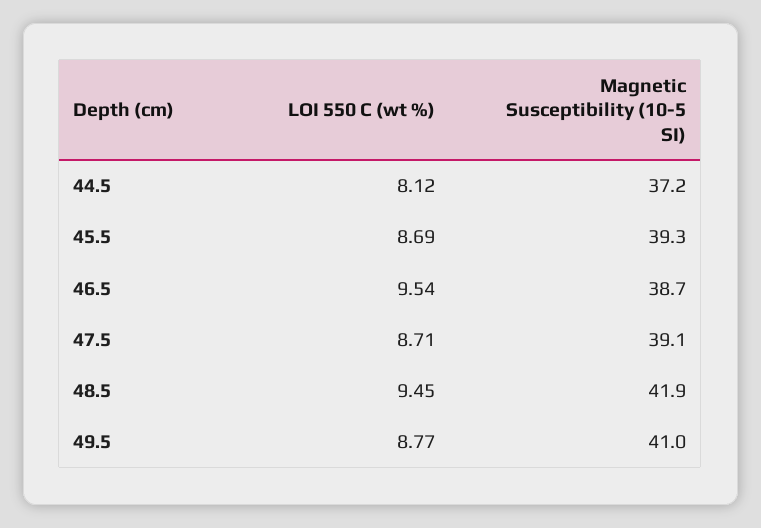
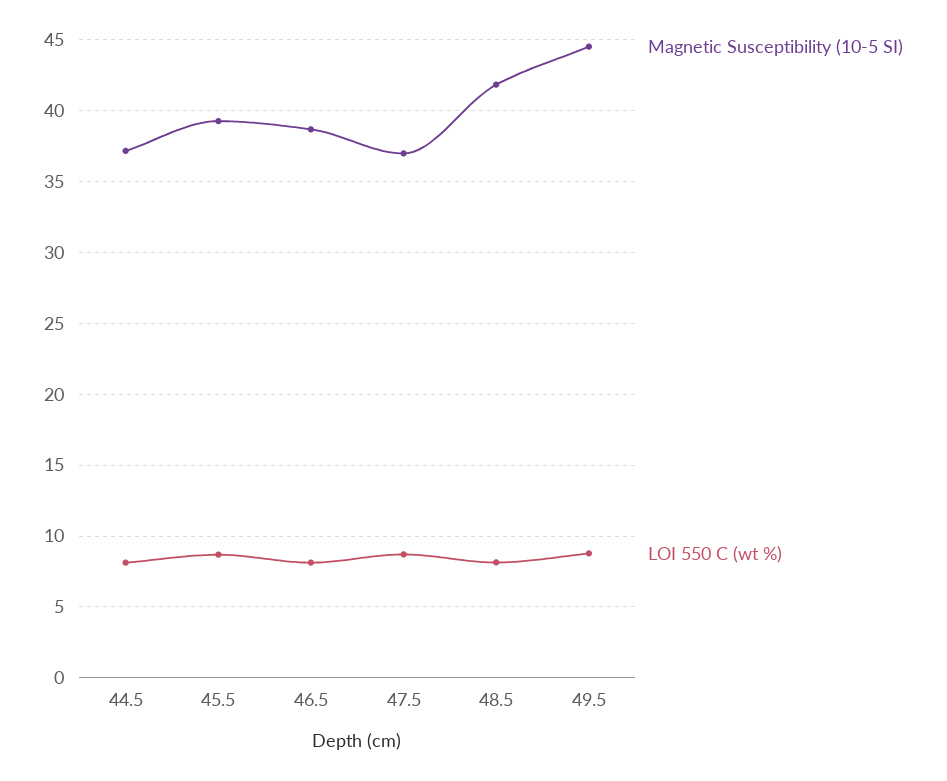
LOI 550 C (wt %), 46.5: 9.54 -> 8
Magnetic Susceptibility (10-5 SI), 47.5: 39.1 -> 37
LOI 550 C (wt %), 48.5: 9.45 -> 8
Magnetic Susceptibility (10-5 SI), 49.5: 41 -> 44.5

